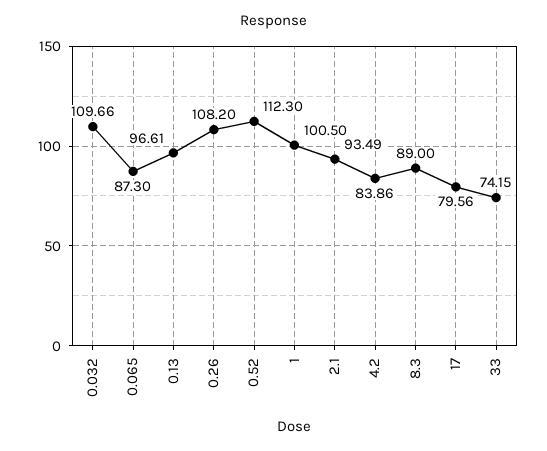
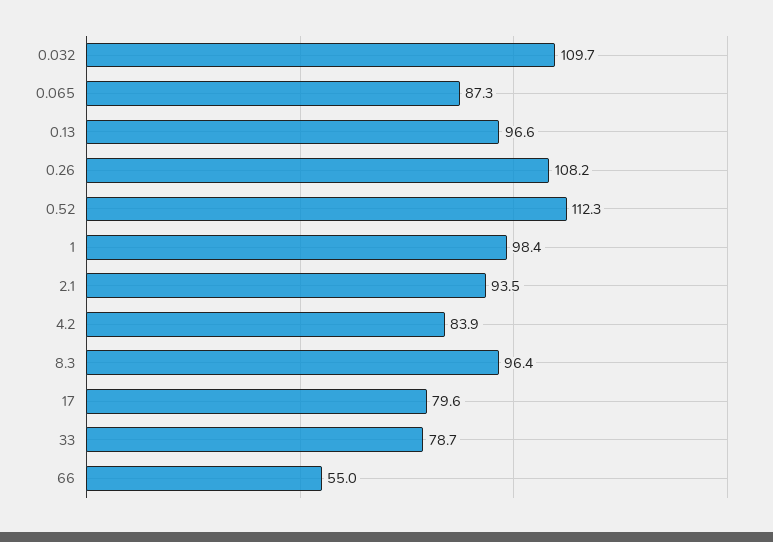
1: 100.5 -> 98.4
8.3: 89 -> 96.4
33: 74.15 -> 78.7
66: none -> 55

